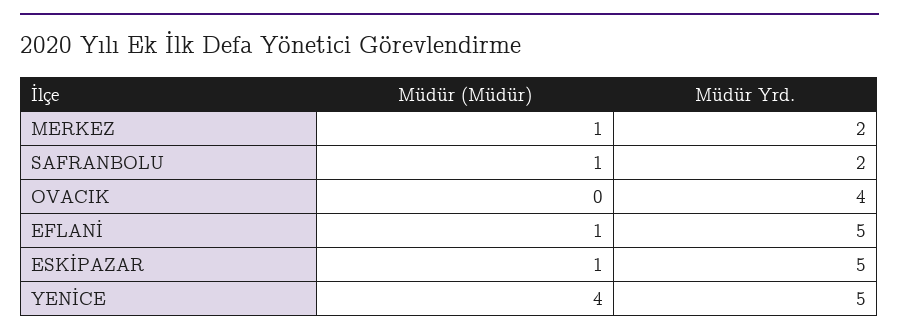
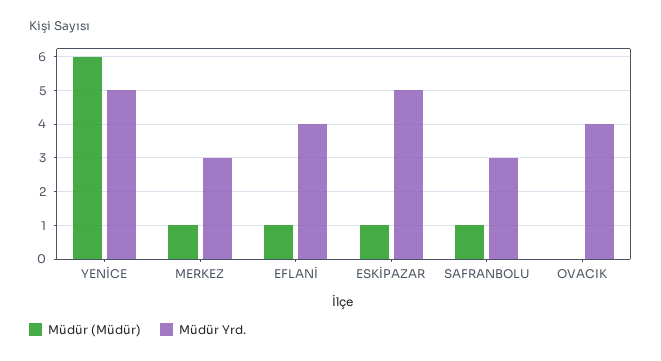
Müdür Yrd., MERKEZ: 2 -> 3
Müdür Yrd., SAFRANBOLU: 2 -> 3
Müdür Yrd., EFLANİ: 5 -> 4
Müdür (Müdür), YENİCE: 4 -> 6

